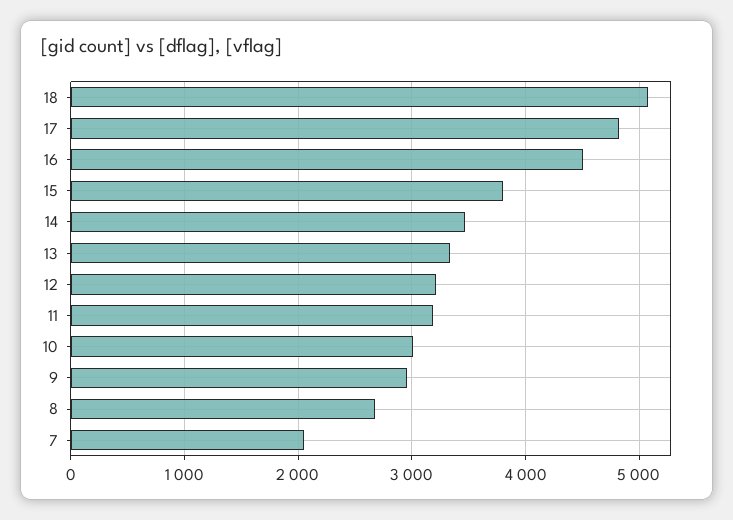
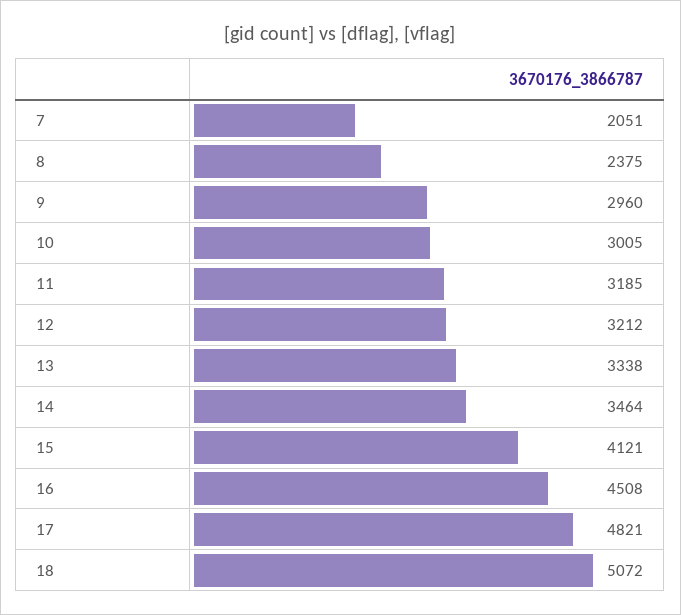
15: 3800 -> 4121
8: 2700 -> 2375

